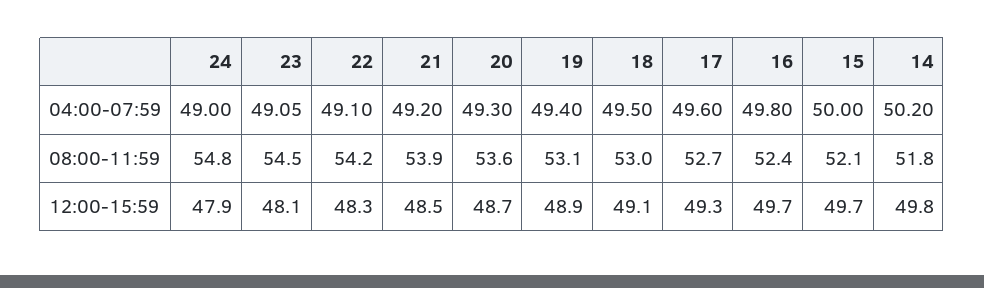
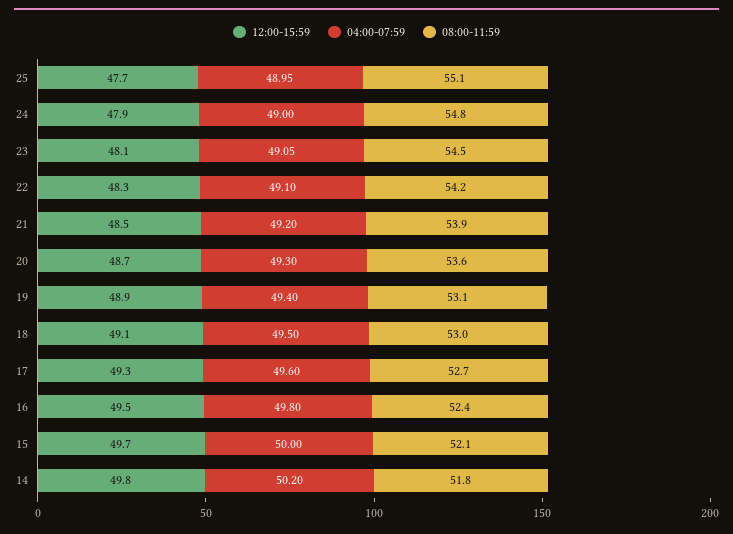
12:00-15:59, 16: 49.7 -> 49.5
12:00-15:59, 25: none -> 47.7
04:00-07:59, 25: none -> 48.95
08:00-11:59, 25: none -> 55.1

